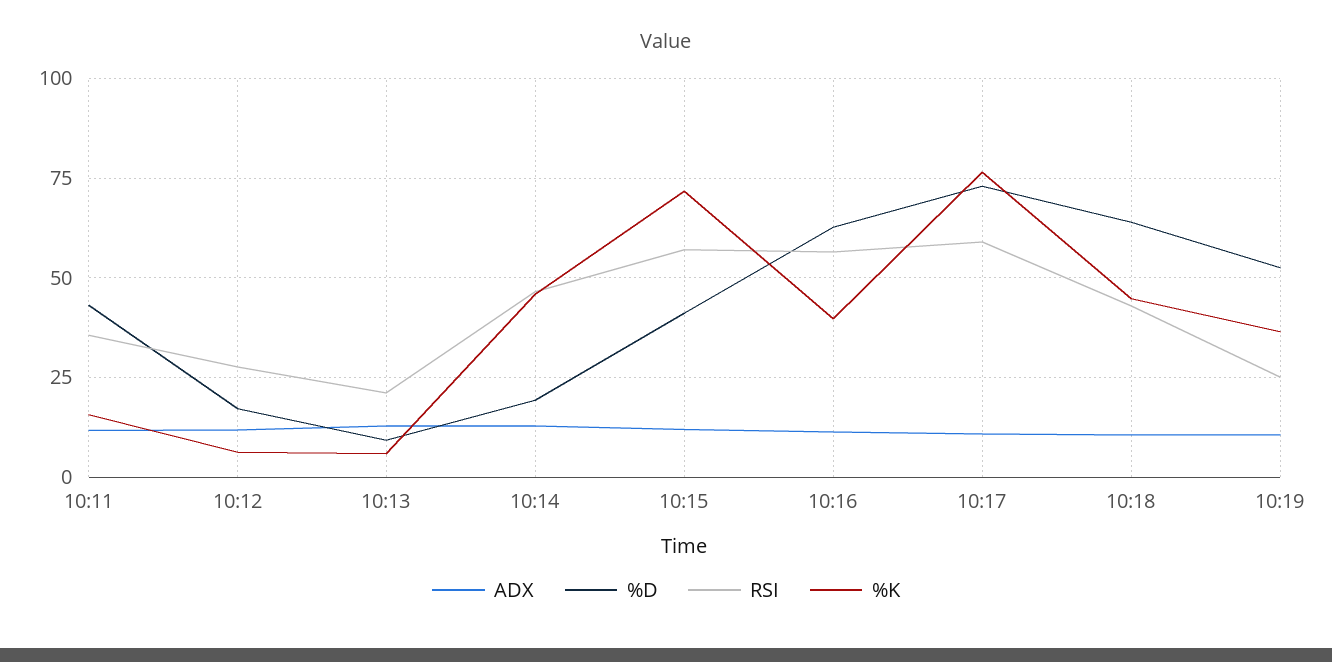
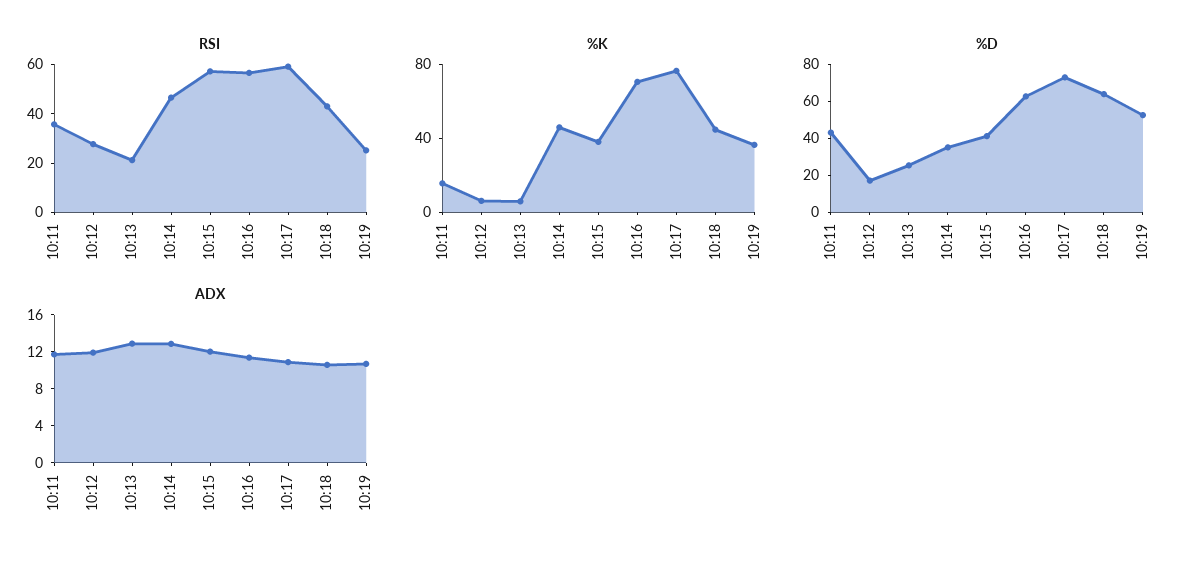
%D, 10:13: 10 -> 25
%D, 10:14: 20 -> 35
%K, 10:15: 72.5 -> 40
%K, 10:16: 40 -> 70

